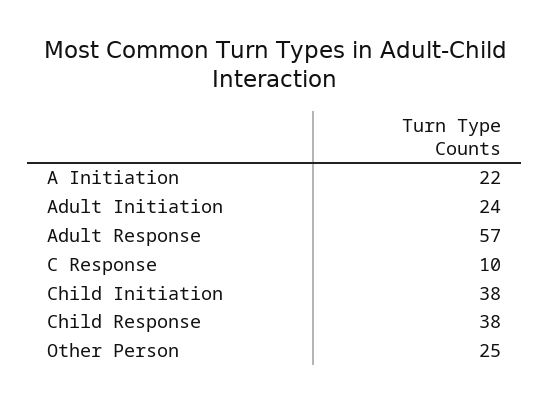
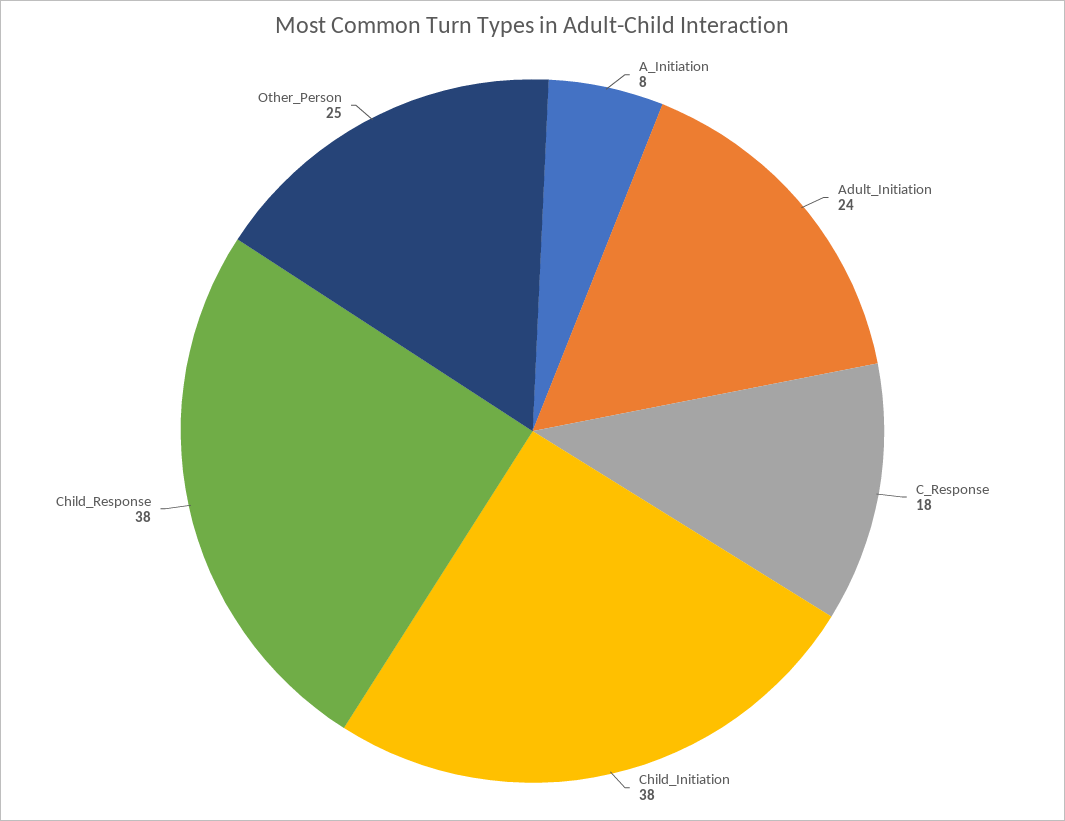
A Initiation: 22 -> 8
Adult Response: 57 -> none
C Response: 10 -> 18

